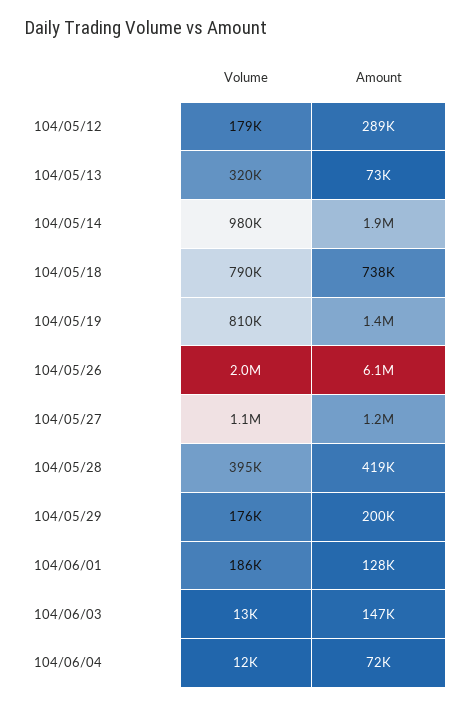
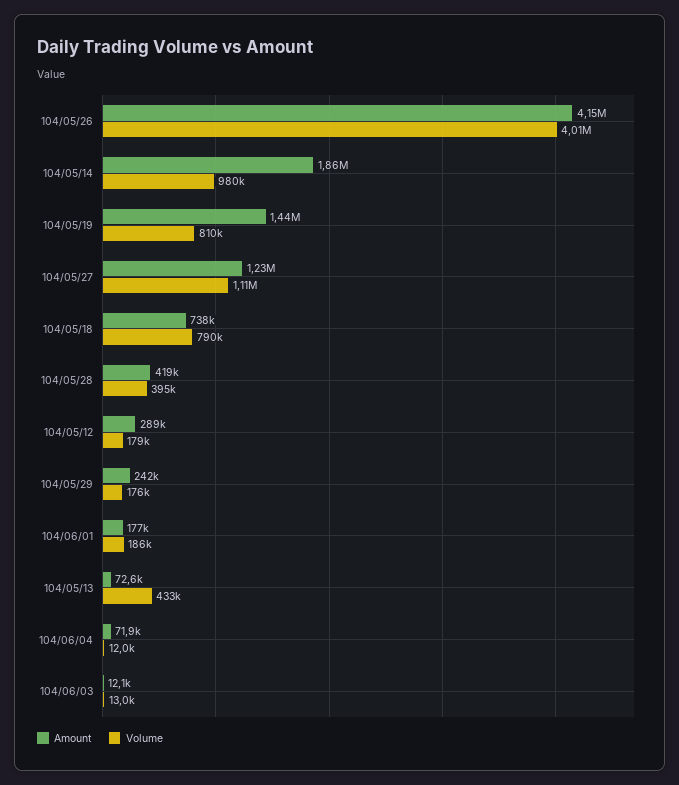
Volume, 104/05/13: 320000 -> 433000
Volume, 104/05/26: 2000000 -> 4010000
Amount, 104/05/26: 6100000 -> 4150000
Amount, 104/05/29: 200000 -> 242000
Amount, 104/06/01: 128000 -> 177000
Amount, 104/06/03: 147000 -> 12100

